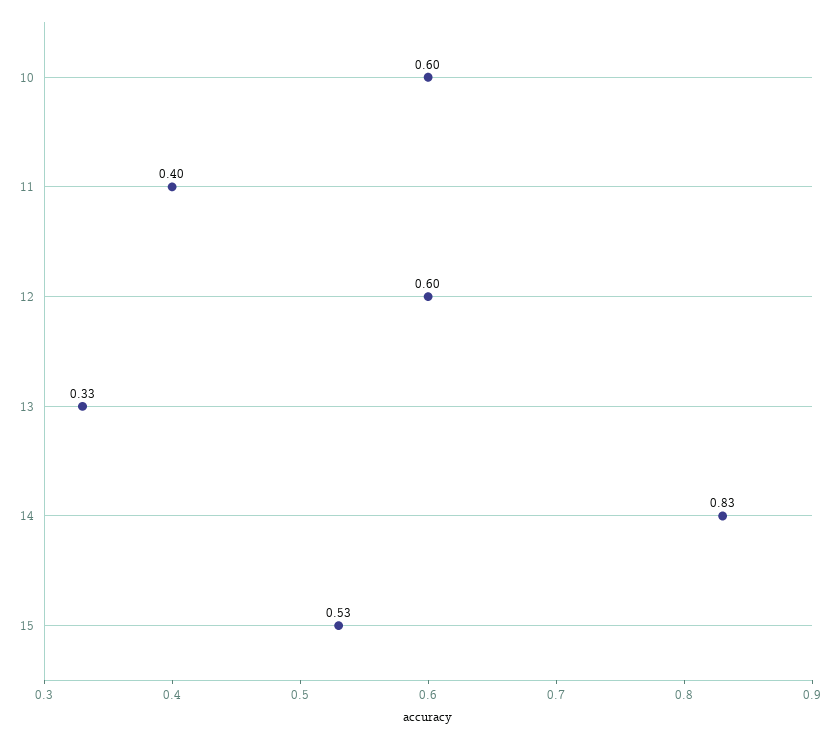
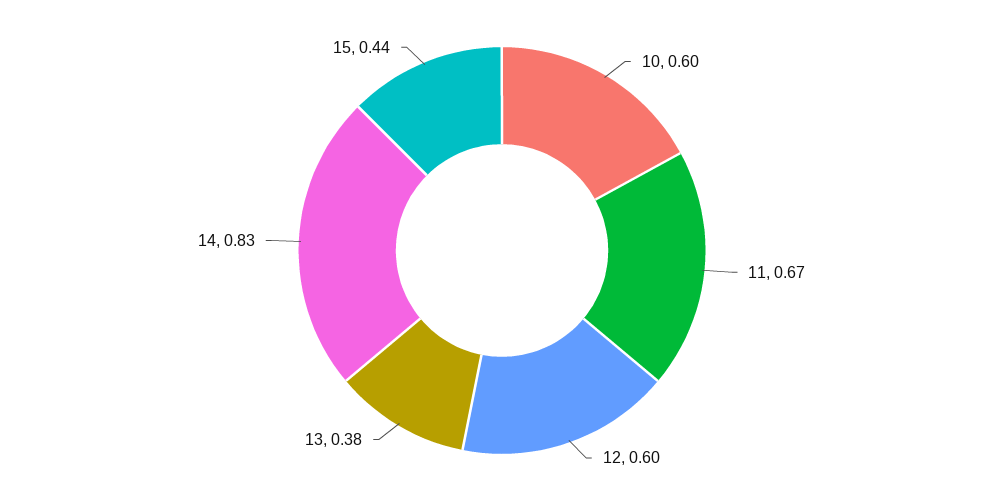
11: 0.4 -> 0.67
13: 0.33 -> 0.38
15: 0.53 -> 0.44

